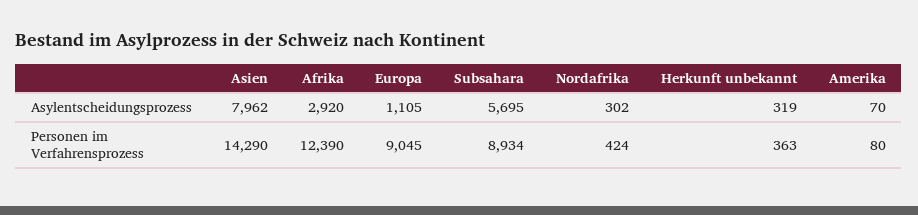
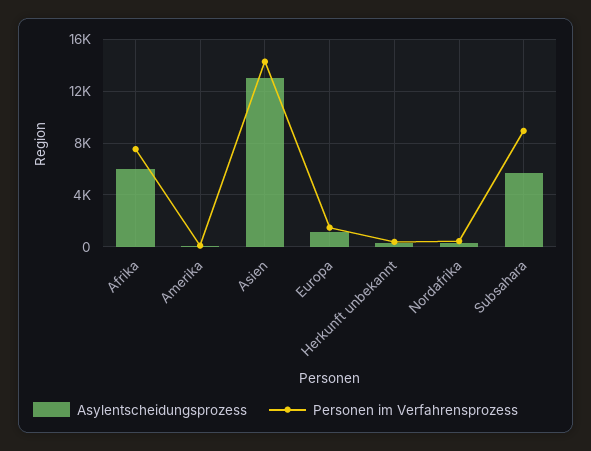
Asylentscheidungsprozess, Asien: 7962 -> 13000
Asylentscheidungsprozess, Afrika: 2920 -> 6000
Personen im Verfahrensprozess, Afrika: 12390 -> 7500
Personen im Verfahrensprozess, Europa: 9045 -> 1500

